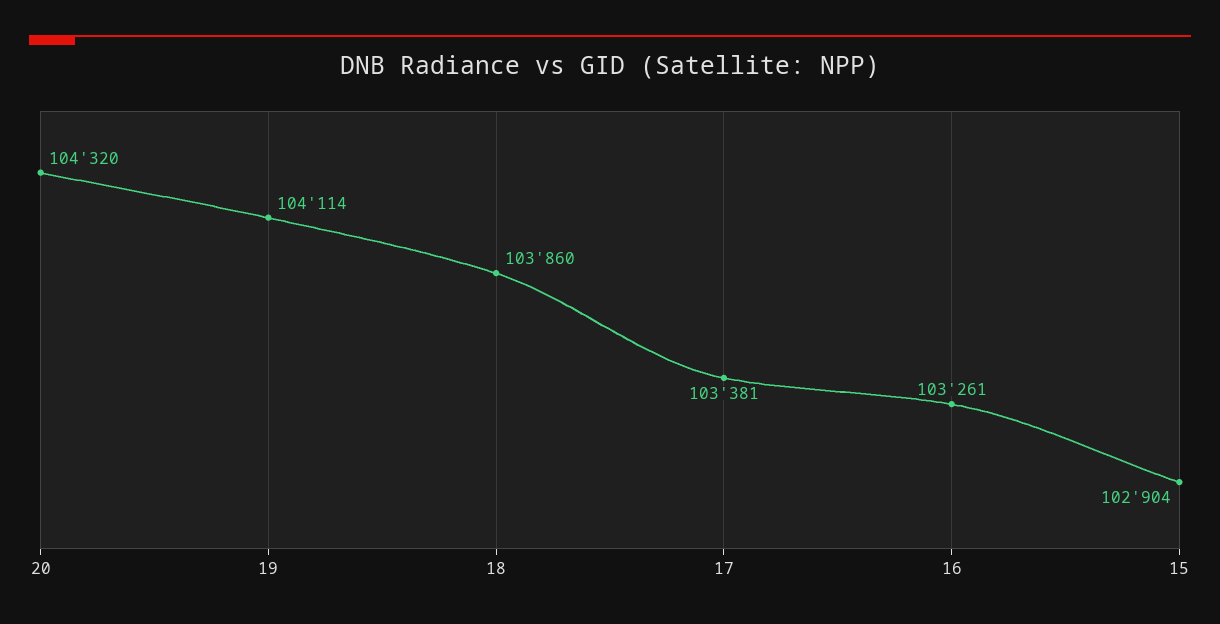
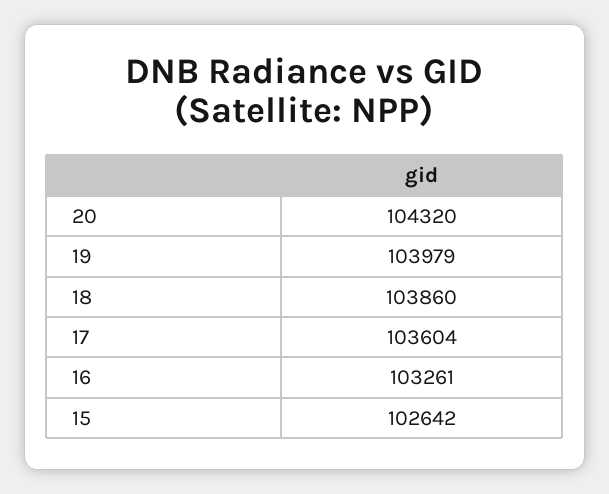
19: 104114 -> 103979
17: 103381 -> 103604
15: 102904 -> 102642

